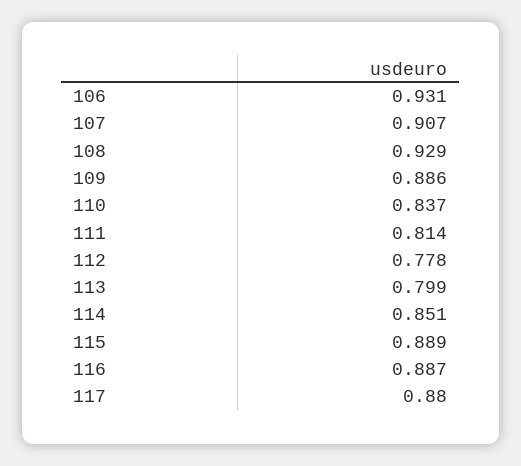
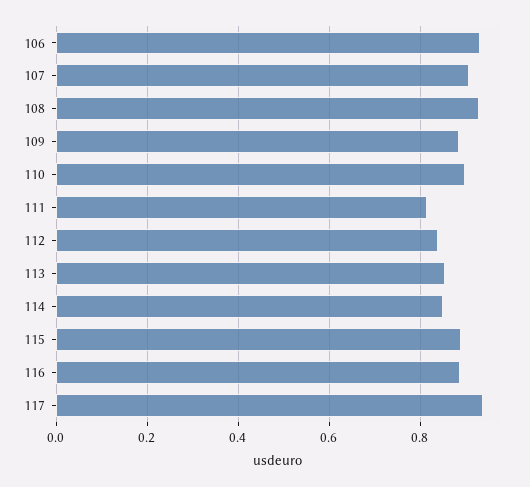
110: 0.837 -> 0.9
112: 0.778 -> 0.84
113: 0.799 -> 0.86
117: 0.88 -> 0.94

